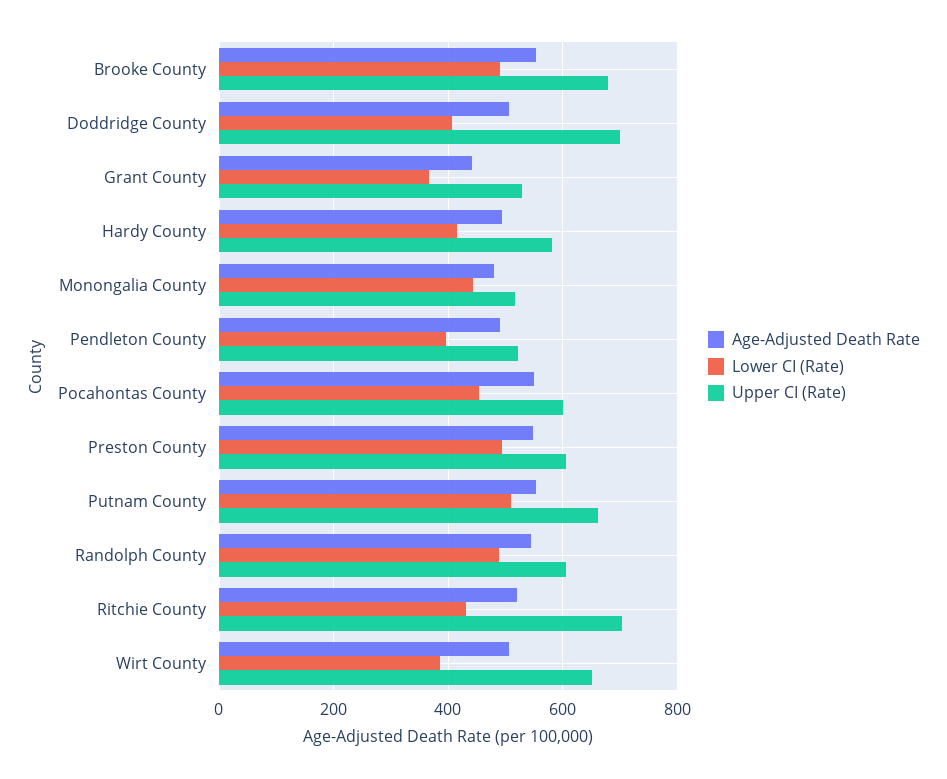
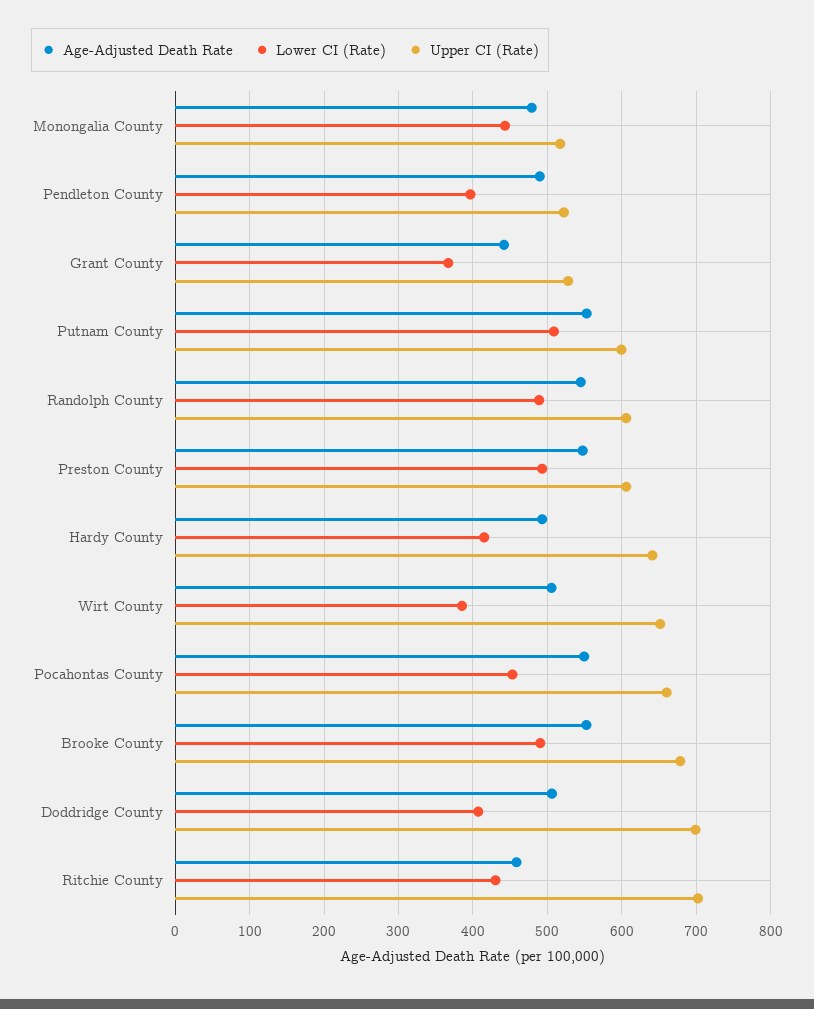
Upper CI (Rate), Hardy County: 580 -> 640
Upper CI (Rate), Pocahontas County: 600 -> 660
Upper CI (Rate), Putnam County: 660 -> 600
Age-Adjusted Death Rate, Ritchie County: 520 -> 460

